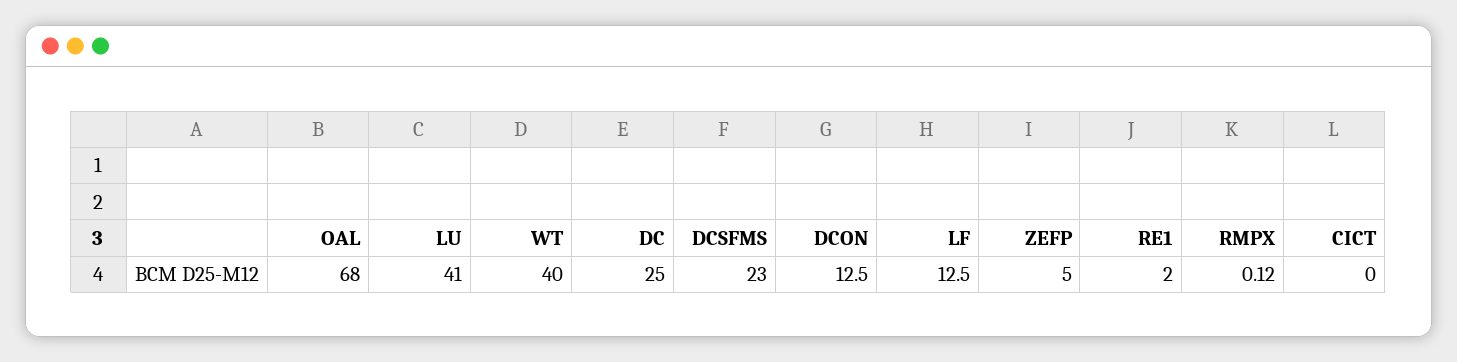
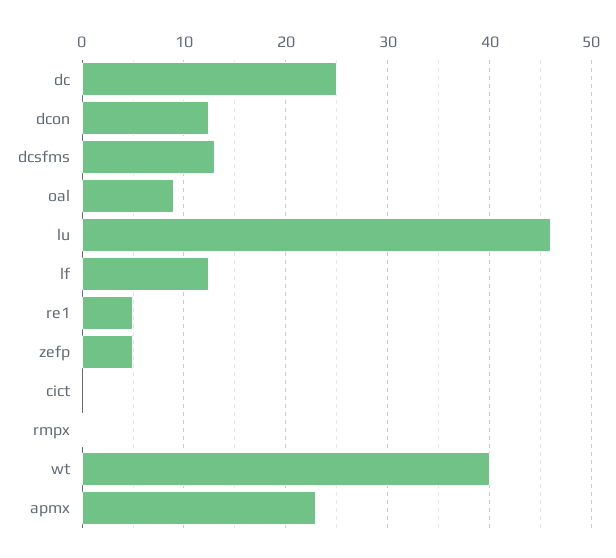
OAL: 68 -> 9
LU: 41 -> 46
DCSFMS: 23 -> 13
RE1: 2 -> 5
apmx: none -> 23

